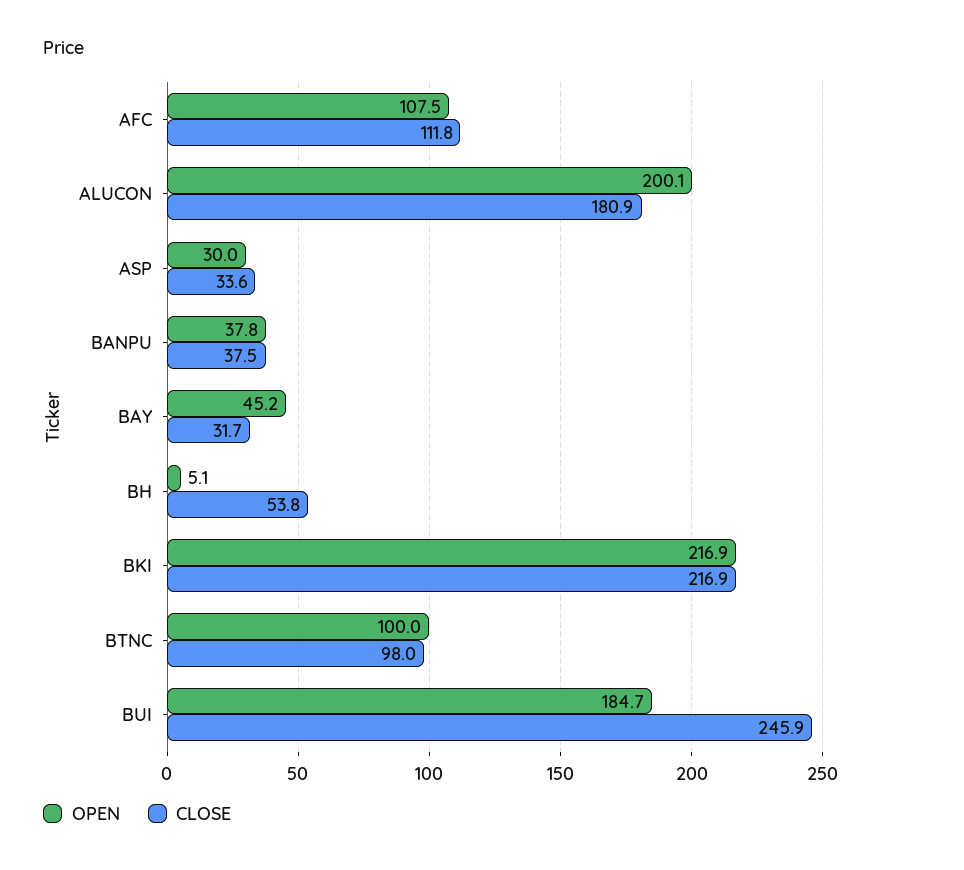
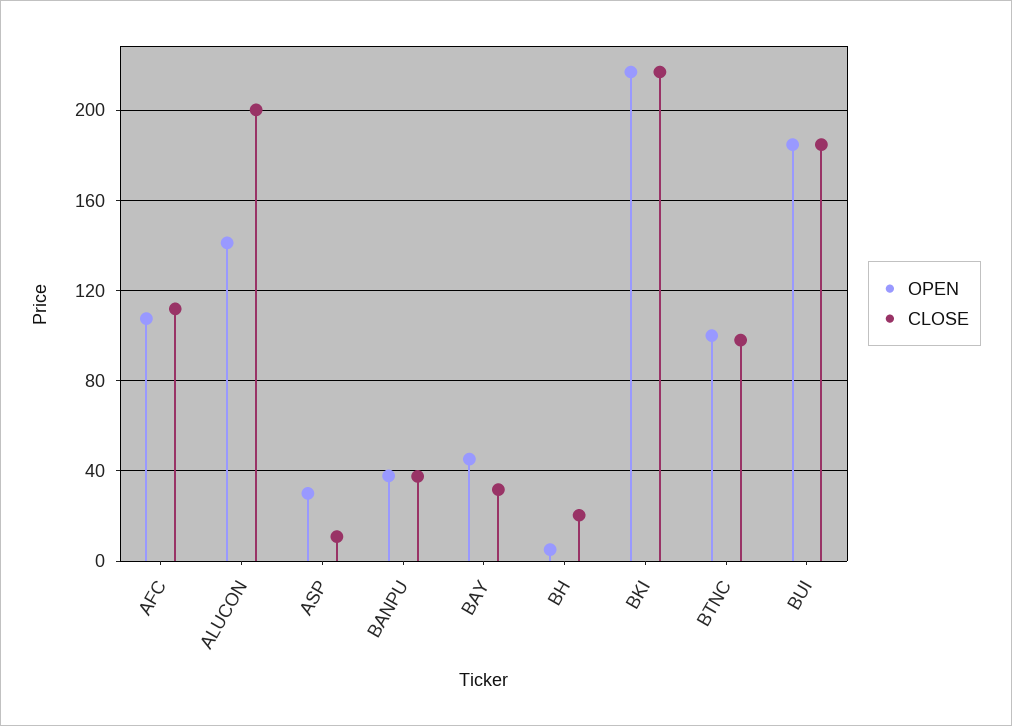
OPEN, ALUCON: 200.1 -> 140
CLOSE, ALUCON: 180.9 -> 200
CLOSE, ASP: 33.6 -> 10
CLOSE, BH: 53.8 -> 20
CLOSE, BUI: 245.9 -> 185

